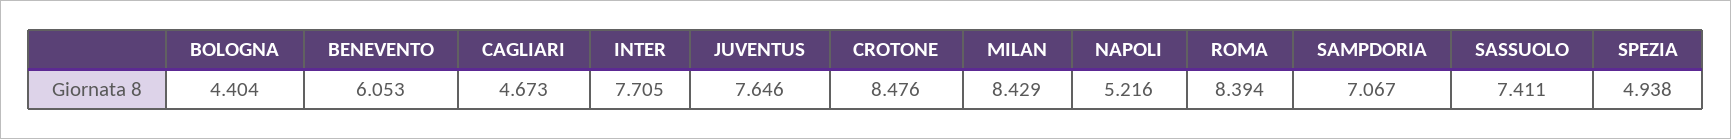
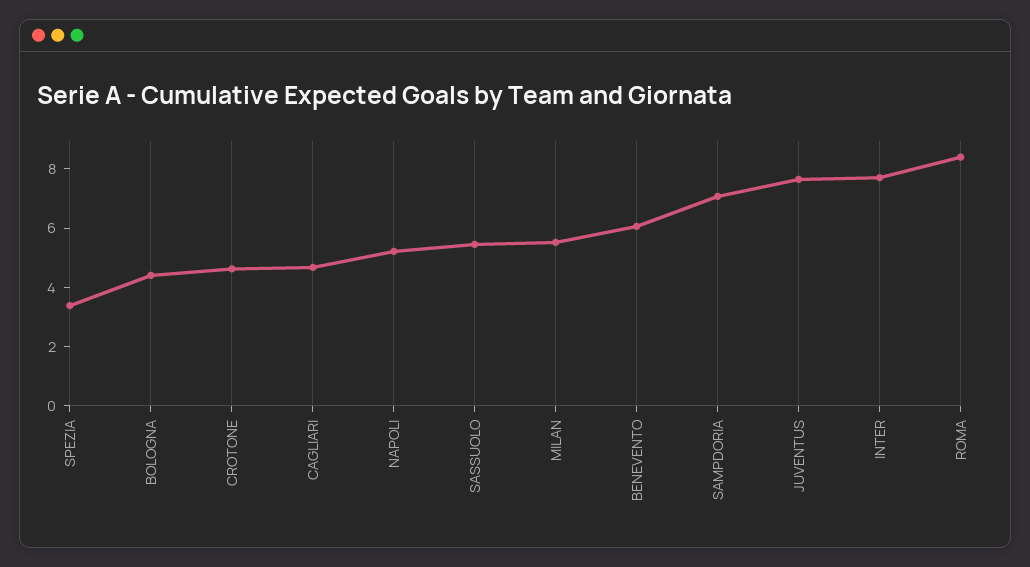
CROTONE: 8.476 -> 4.5
MILAN: 8.429 -> 5.5
SASSUOLO: 7.411 -> 5.5
SPEZIA: 4.938 -> 3.5

